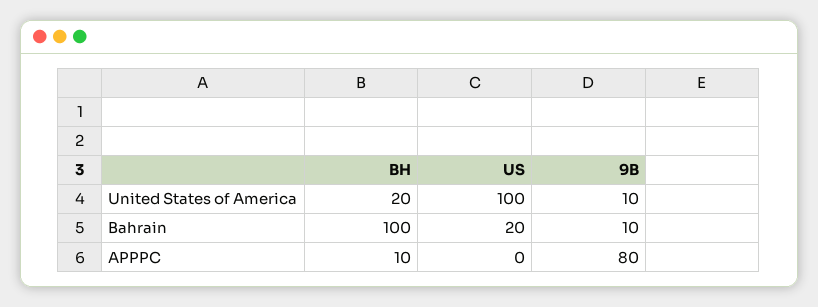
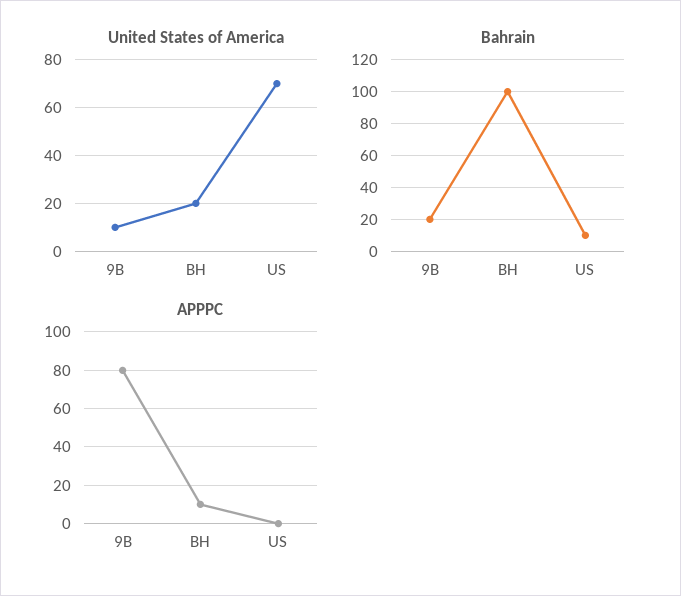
United States of America, US: 100 -> 70
Bahrain, US: 20 -> 10
Bahrain, 9B: 10 -> 20

